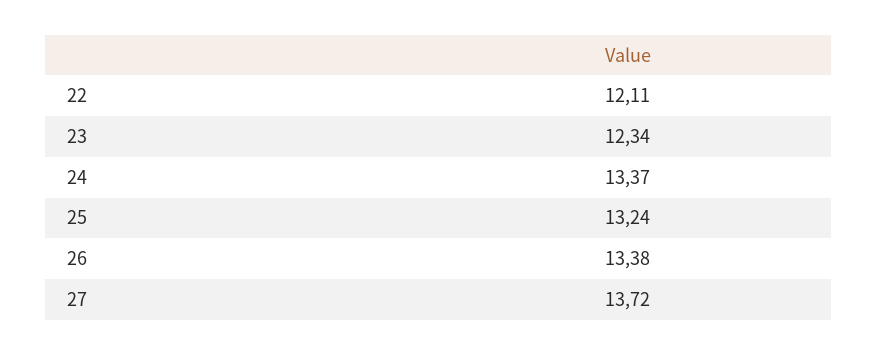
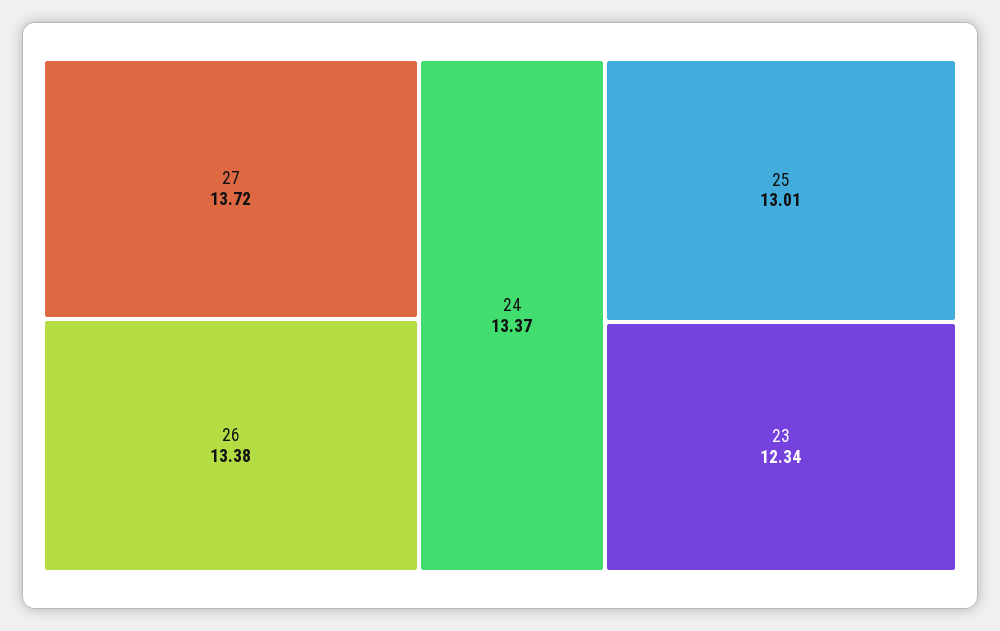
22: 12.11 -> none
25: 13.24 -> 13.01

